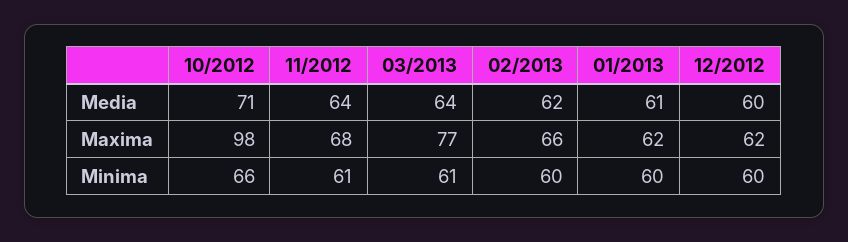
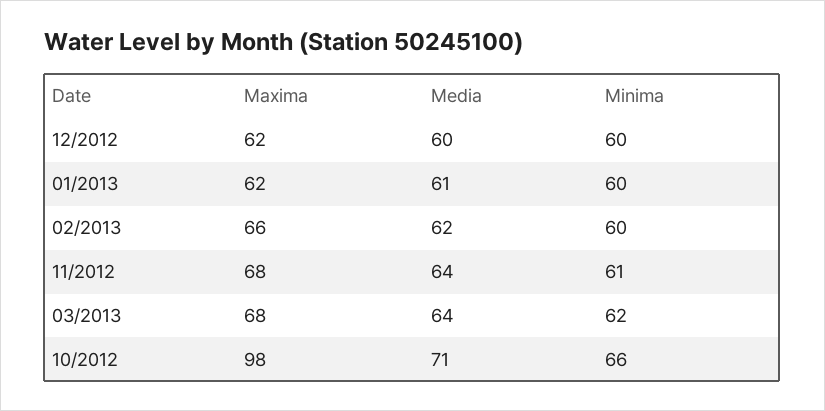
03/2013, Maxima: 77 -> 68
03/2013, Minima: 61 -> 62

